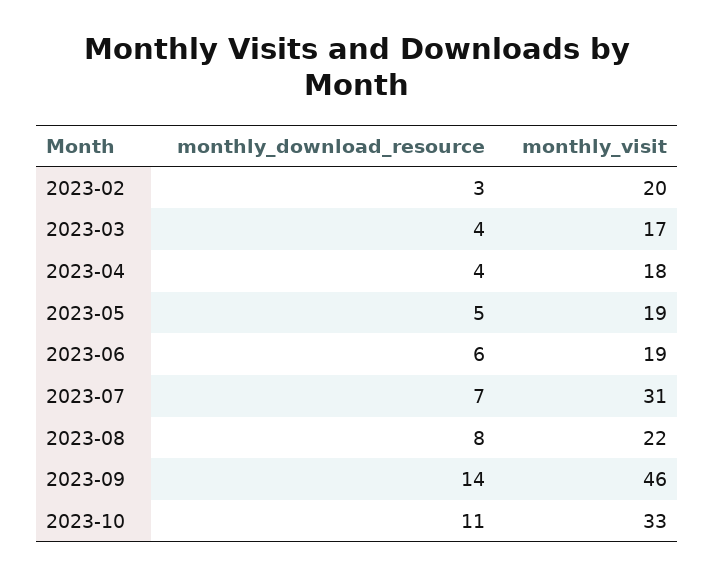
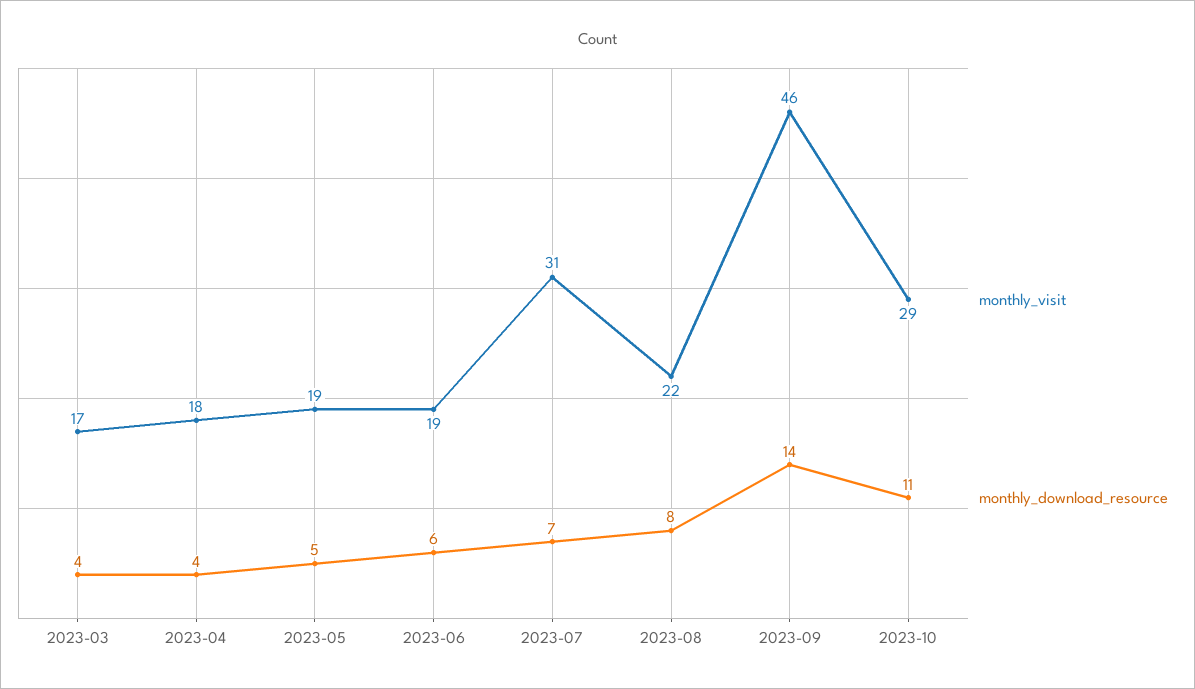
monthly_download_resource, 2023-02: 3 -> none
monthly_visit, 2023-02: 20 -> none
monthly_visit, 2023-10: 33 -> 29

